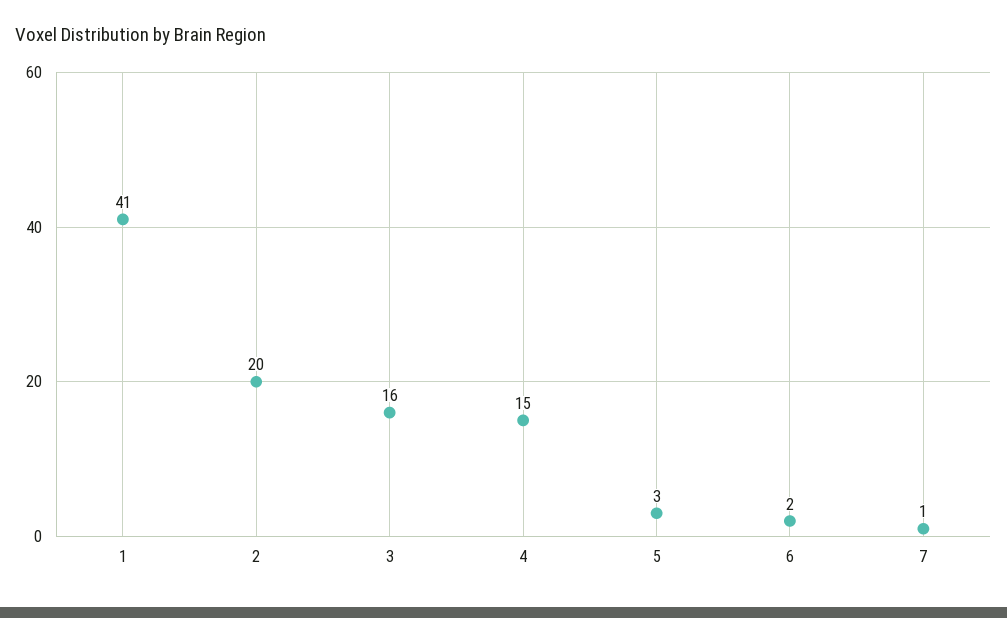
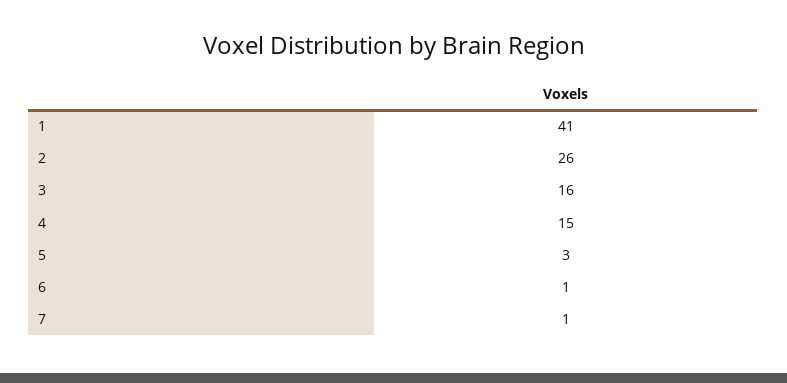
2: 20 -> 26
6: 2 -> 1

